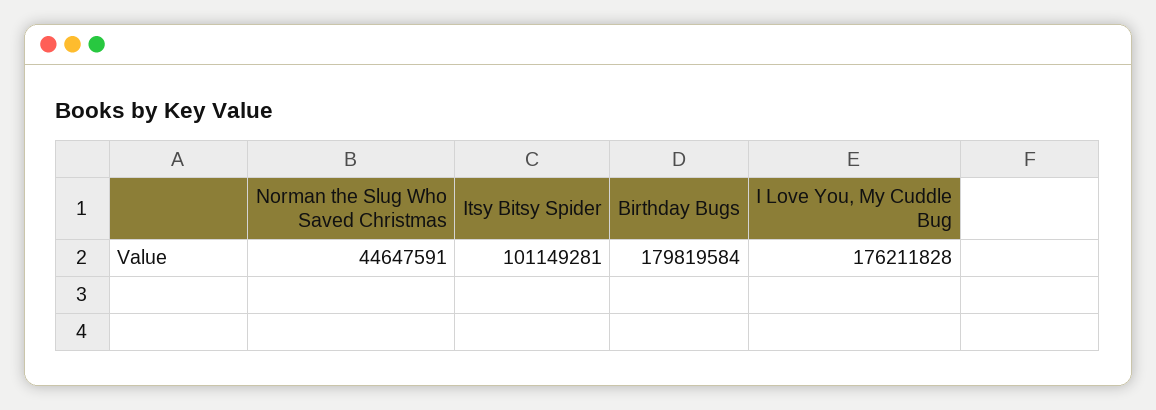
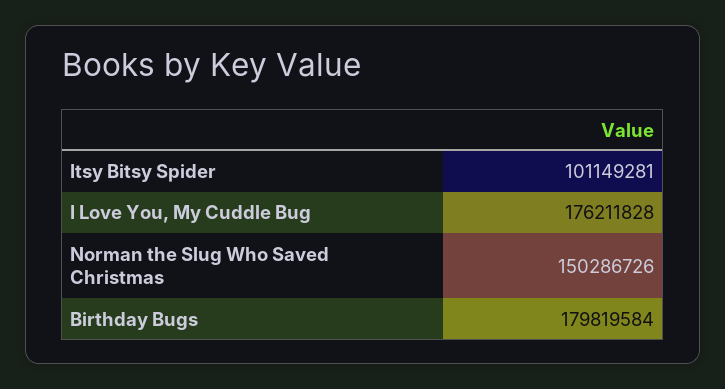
Norman the Slug Who Saved Christmas: 44647591 -> 150286726

